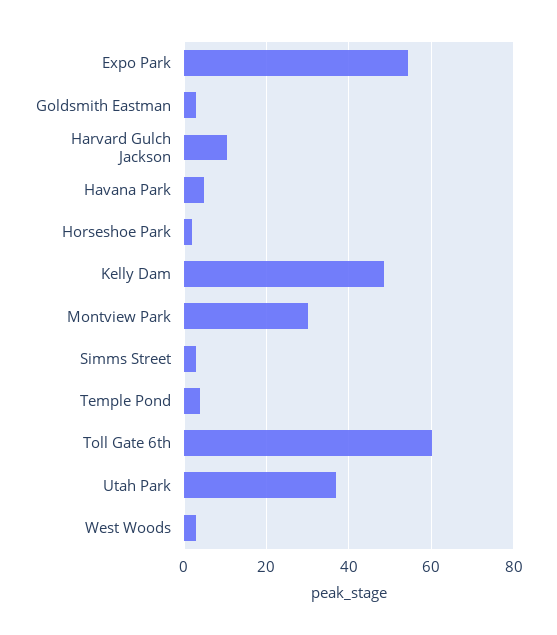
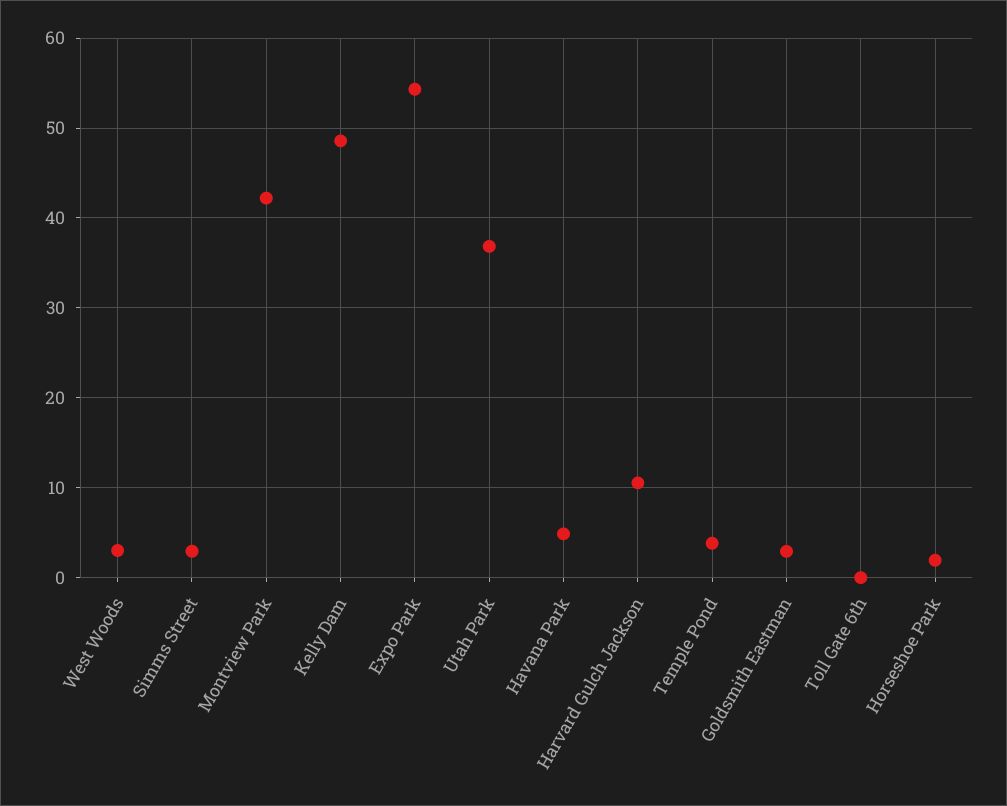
Montview Park: 30 -> 42
Toll Gate 6th: 60 -> 0

